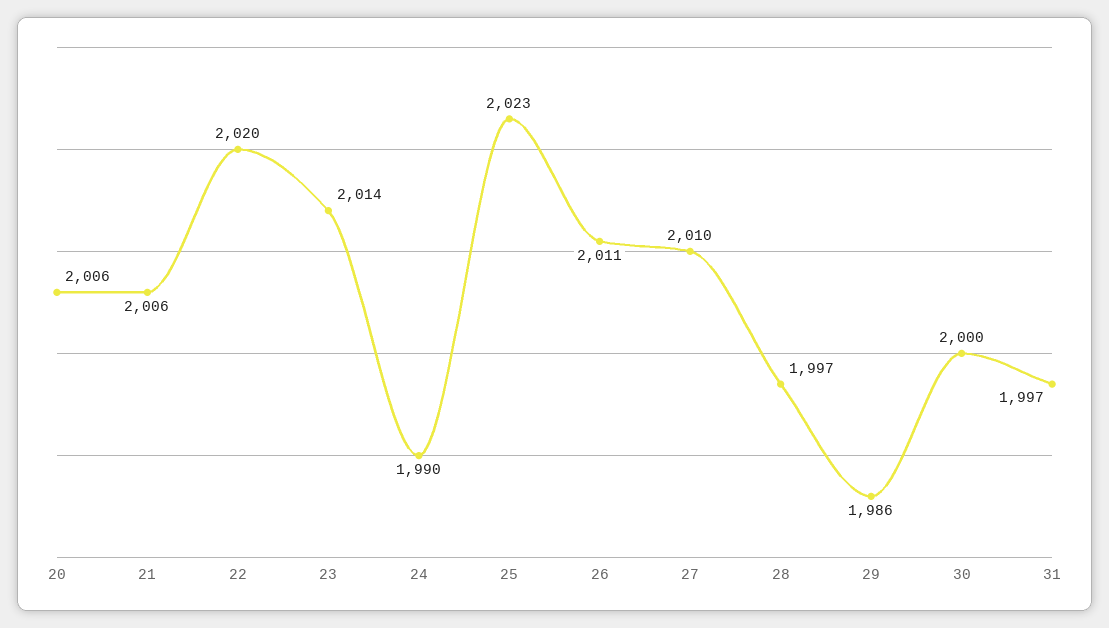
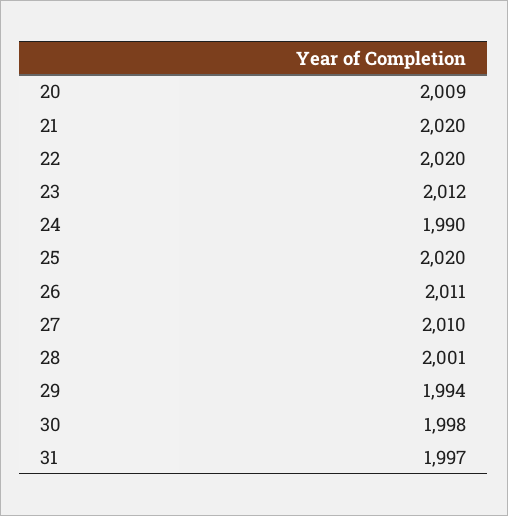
20: 2006 -> 2009
21: 2006 -> 2020
23: 2014 -> 2012
25: 2023 -> 2020
28: 1997 -> 2001
29: 1986 -> 1994
30: 2000 -> 1998

